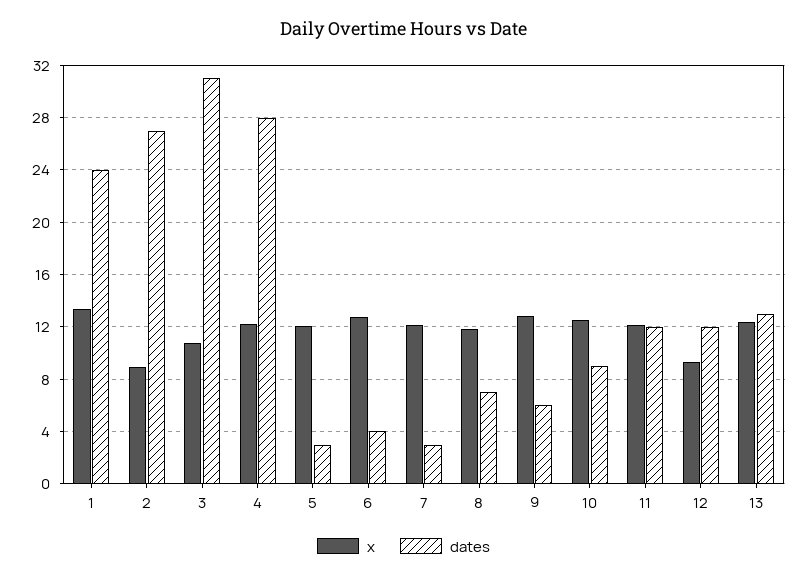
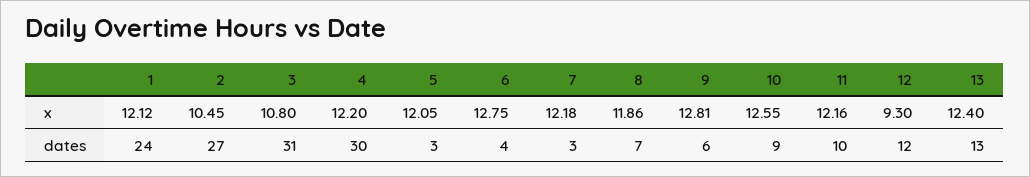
x, 1: 13.5 -> 12.12
x, 2: 9 -> 10.45
dates, 4: 28 -> 30
dates, 11: 12 -> 10

